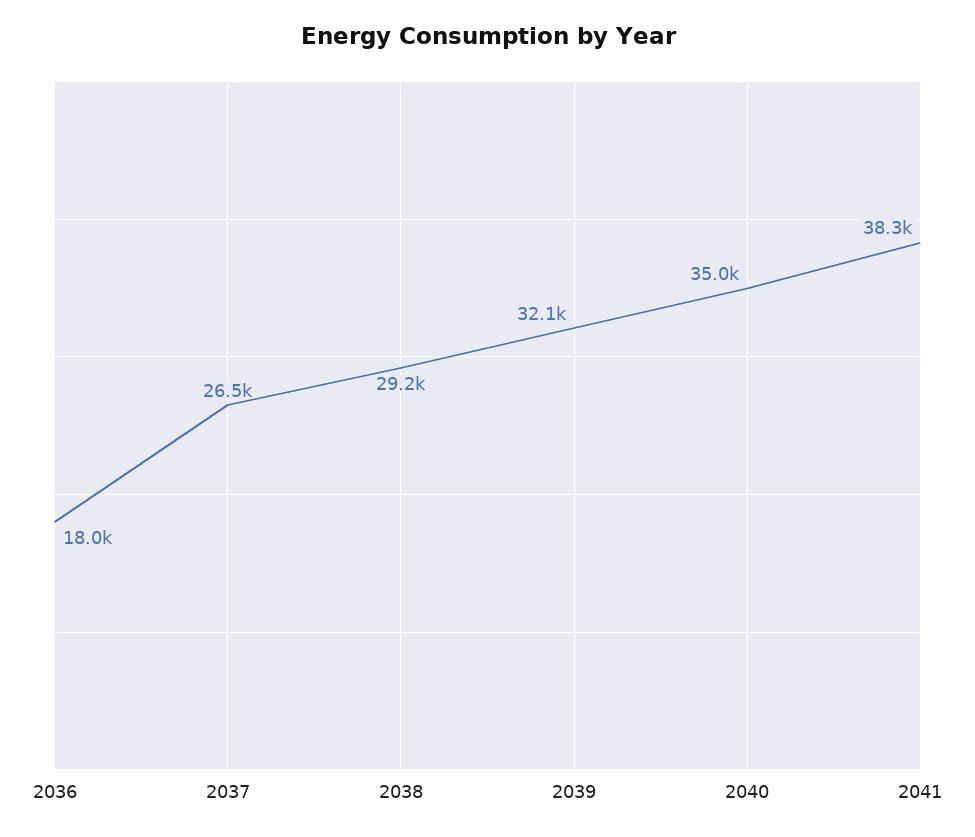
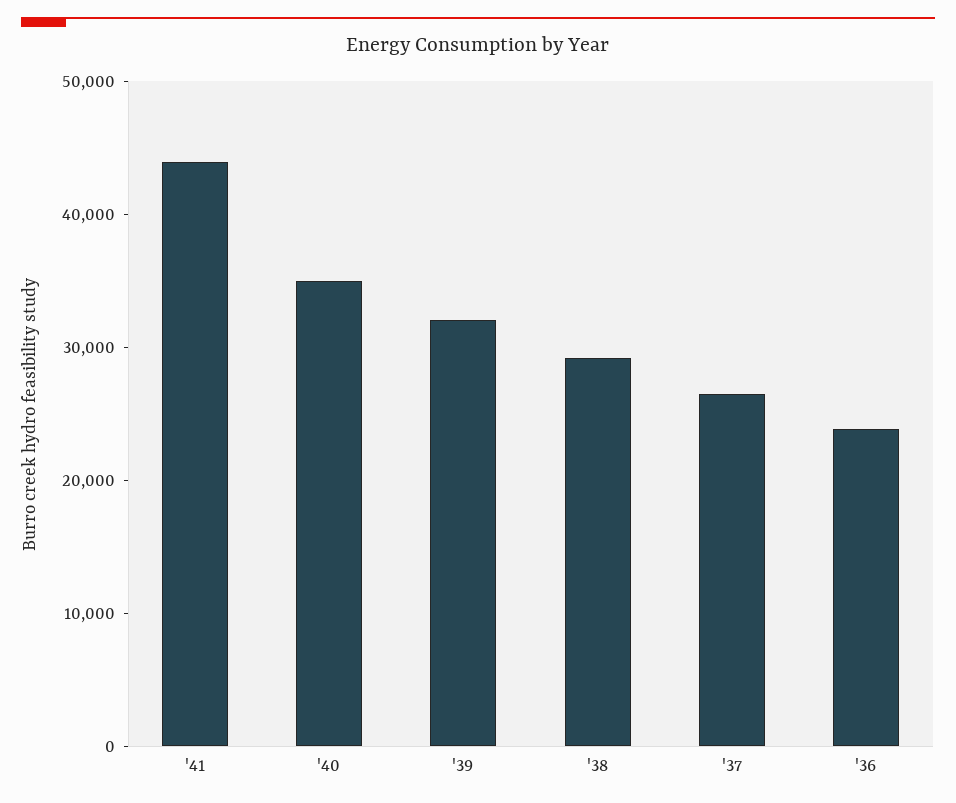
2036: 18000 -> 24000
2041: 38300 -> 44000

